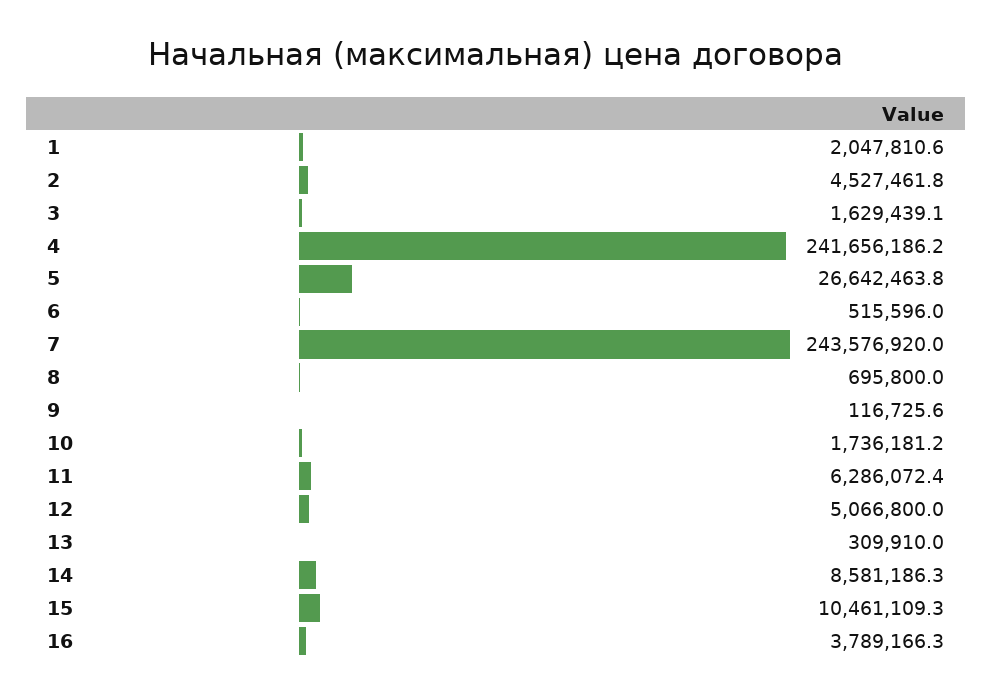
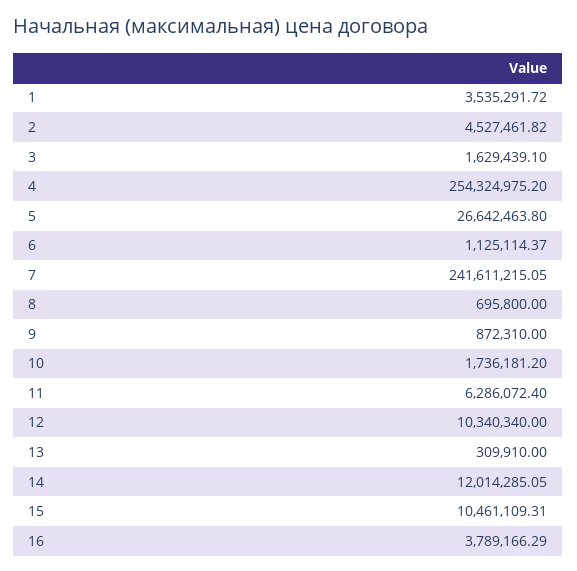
1: 2047810.6 -> 3535291.72
4: 241656186.2 -> 254324975.2
6: 515596 -> 1125114.37
7: 243576920 -> 241611215.05
9: 116725.6 -> 872310
12: 5066800 -> 10340340
14: 8581186.3 -> 12014285.05

